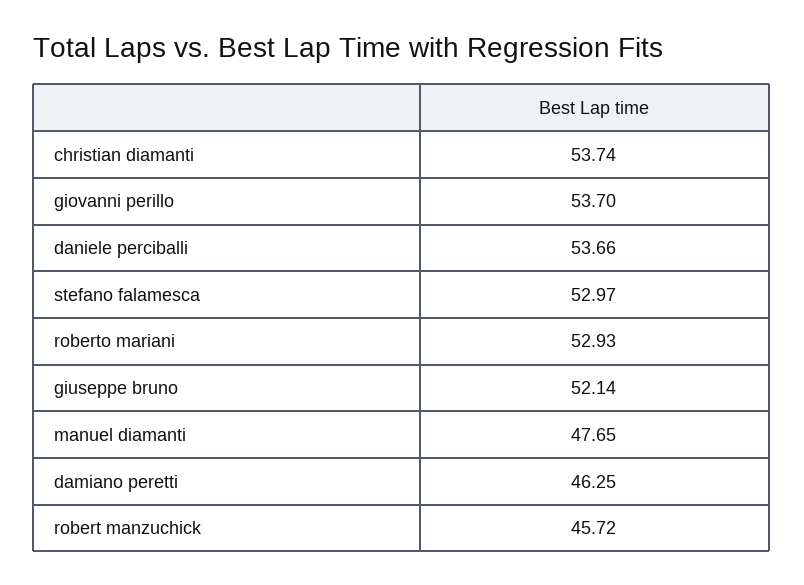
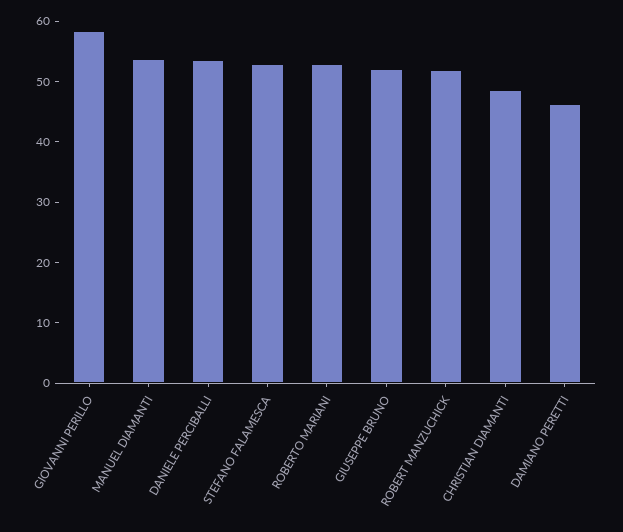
christian diamanti: 53.74 -> 48
giovanni perillo: 53.7 -> 58
manuel diamanti: 47.65 -> 54
robert manzuchick: 45.72 -> 52

